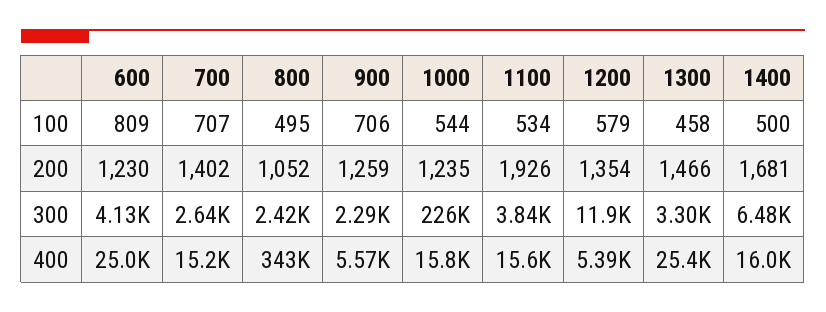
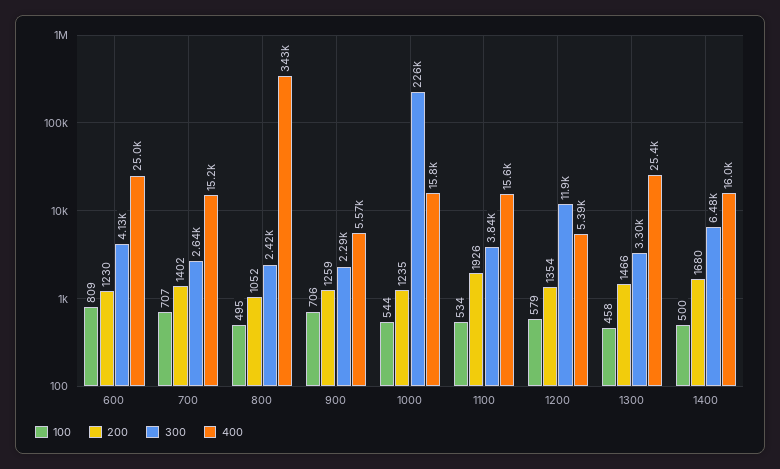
200, 1400: 1681 -> 1680

